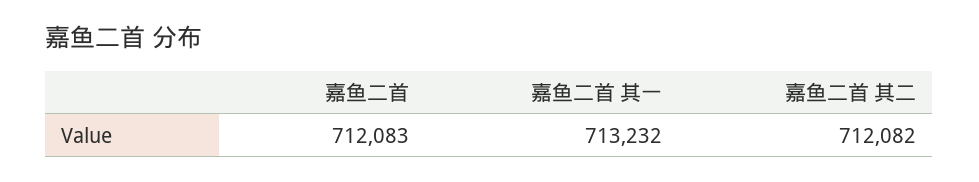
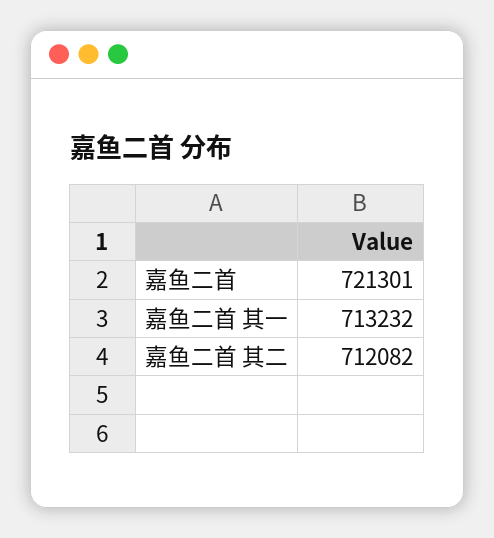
嘉鱼二首: 712083 -> 721301

